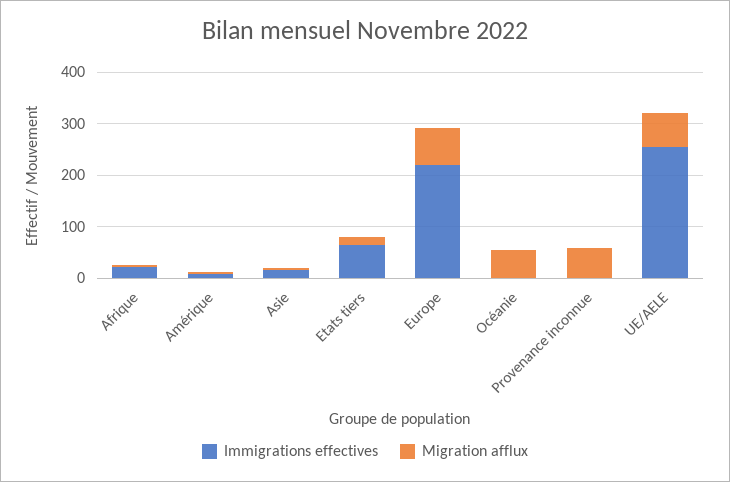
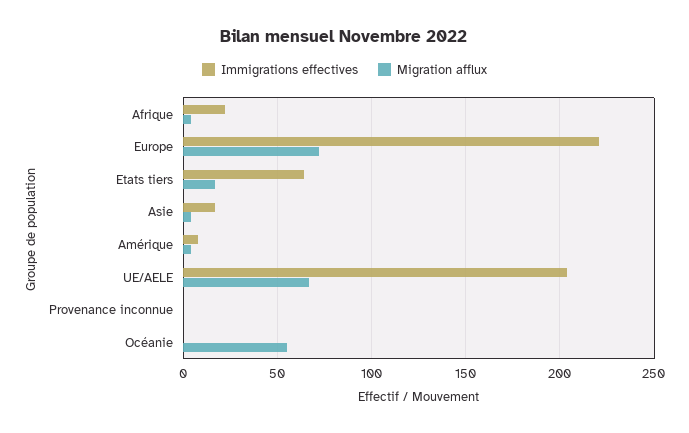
Migration afflux, Provenance inconnue: 60 -> 0
Immigrations effectives, UE/AELE: 260 -> 205

